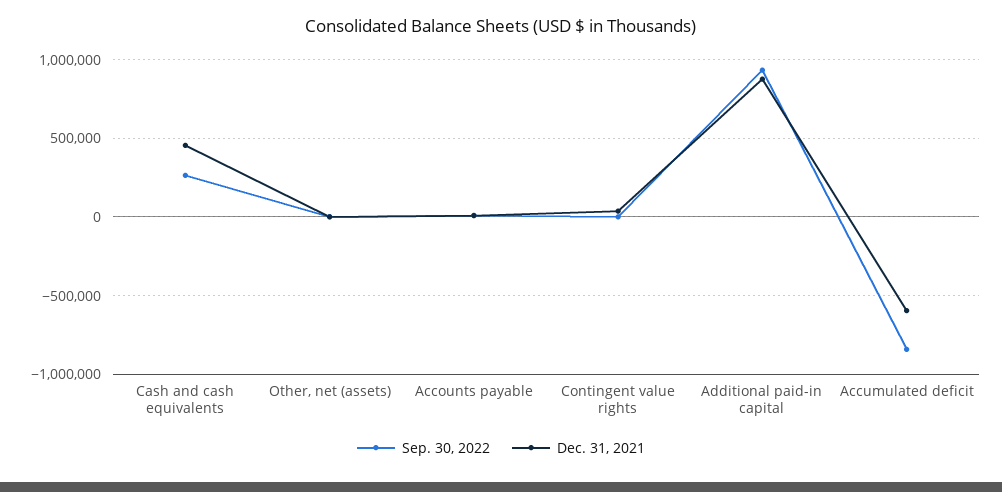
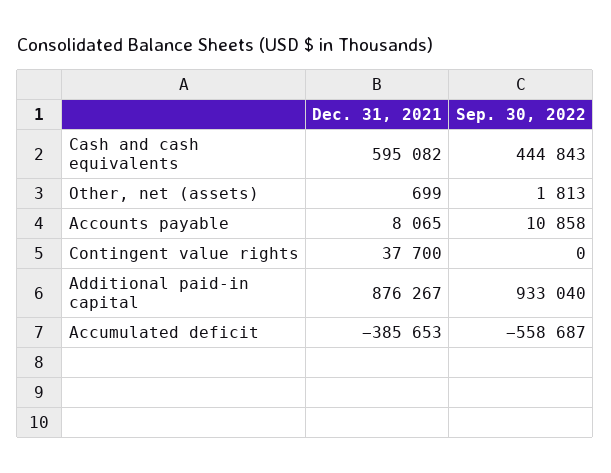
Sep. 30, 2022, Cash and cash equivalents: 250000 -> 444843
Dec. 31, 2021, Cash and cash equivalents: 450000 -> 595082
Sep. 30, 2022, Accumulated deficit: -850000 -> -558687
Dec. 31, 2021, Accumulated deficit: -600000 -> -385653

